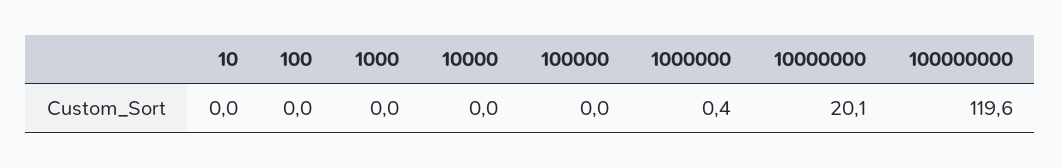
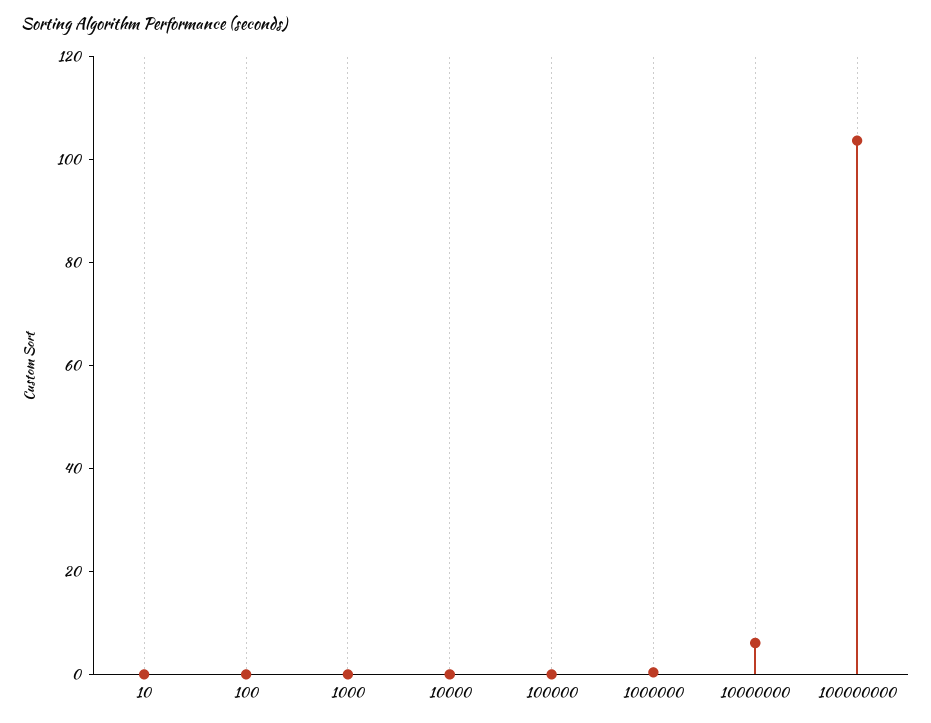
10000000: 20.1 -> 5
100000000: 119.6 -> 105

